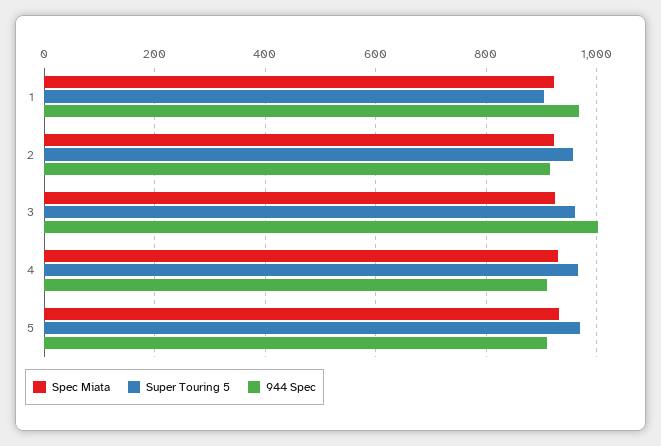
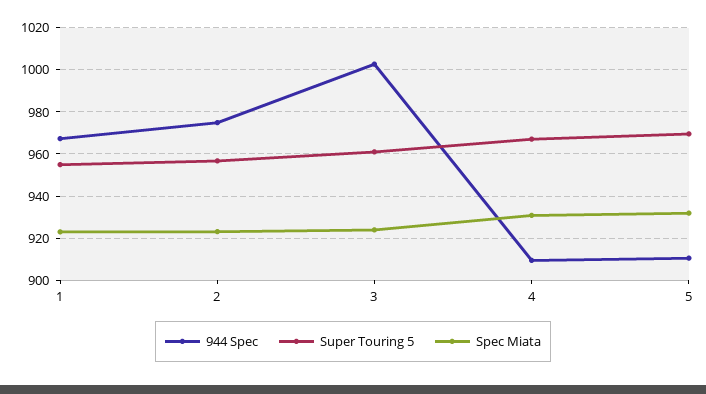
Super Touring 5, 1: 900 -> 955
944 Spec, 2: 920 -> 975

